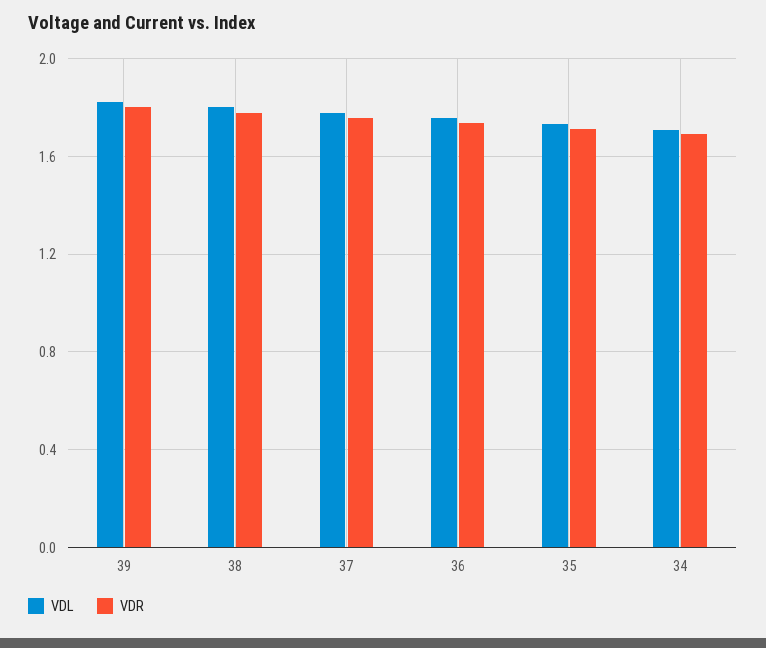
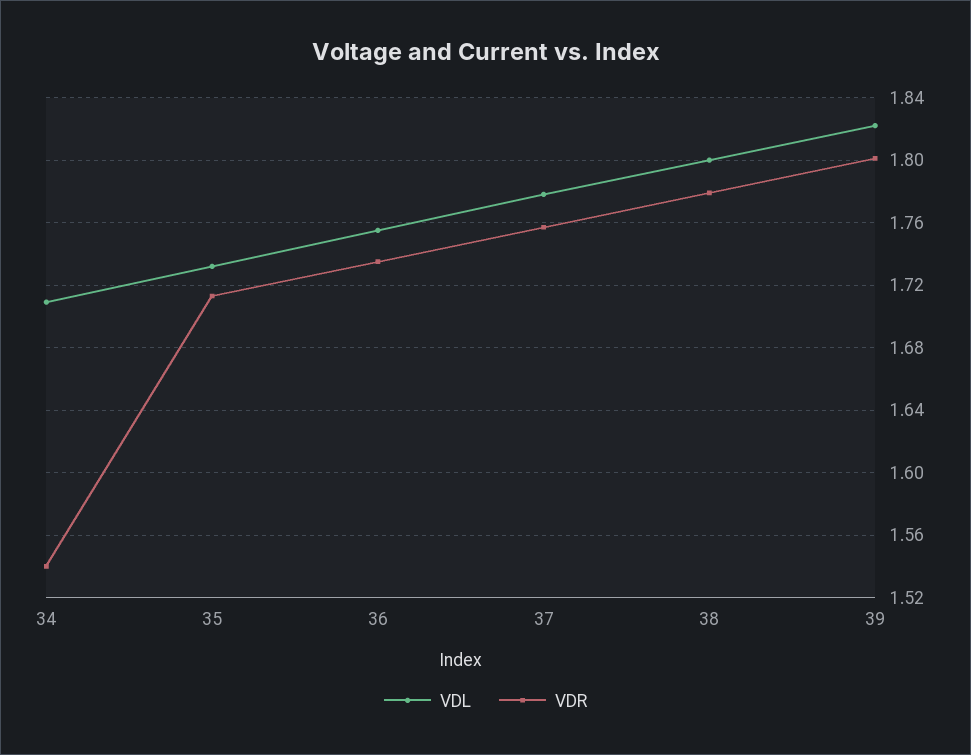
VDR, 34: 1.7 -> 1.54

